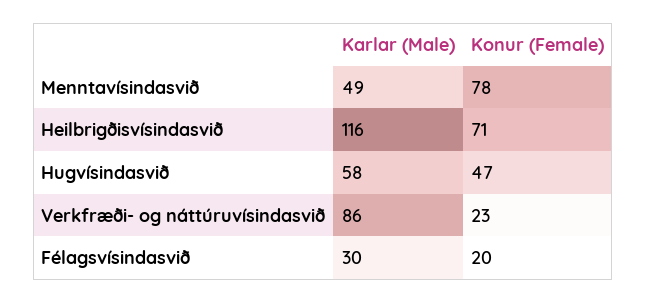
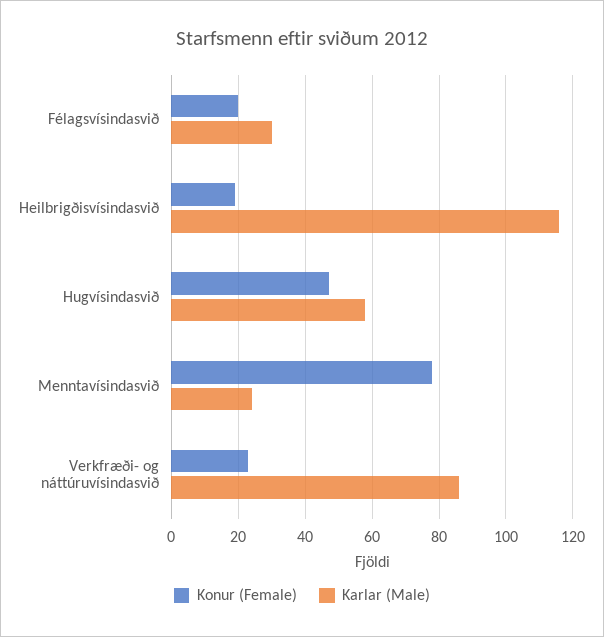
Karlar (Male), Menntavísindasvið: 49 -> 25
Konur (Female), Heilbrigðisvísindasvið: 71 -> 20

